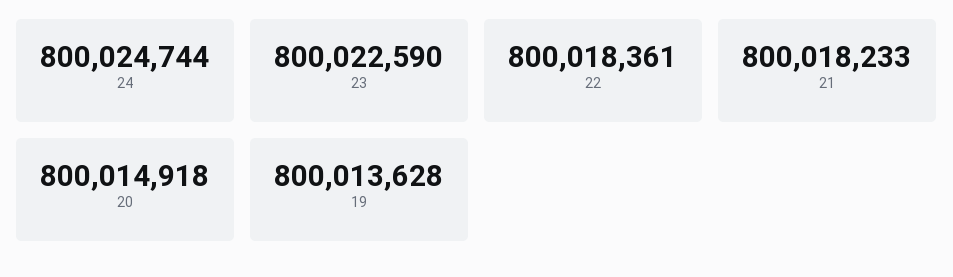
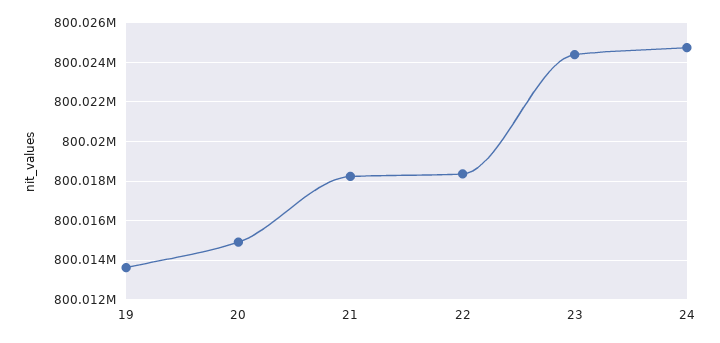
23: 800022590 -> 800024500

